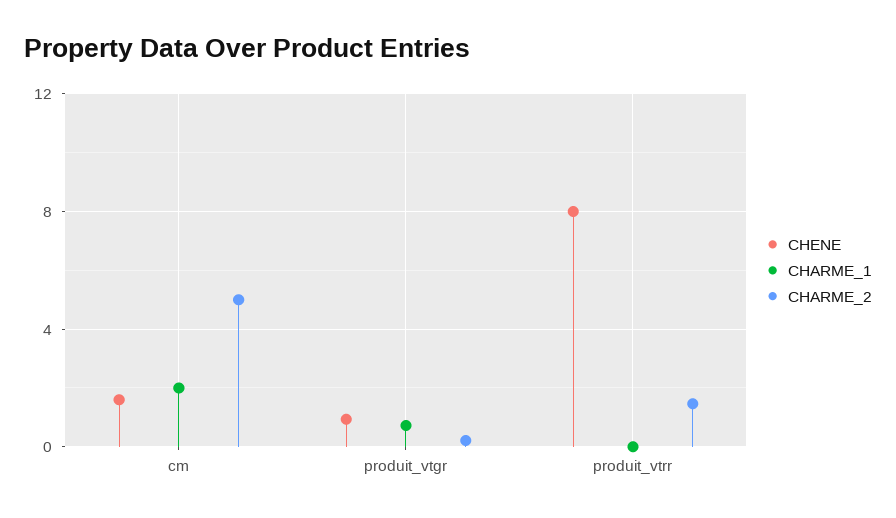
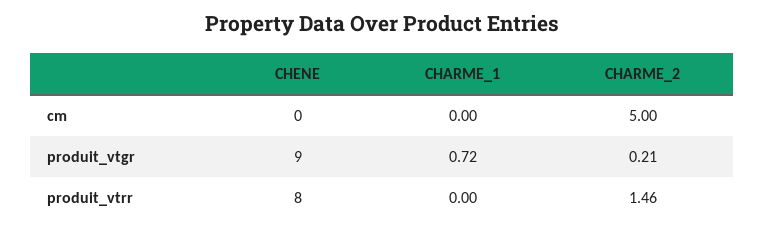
CHENE, cm: 1.5 -> 0
CHARME_1, cm: 2 -> 0
CHENE, produit_vtgr: 1 -> 9

